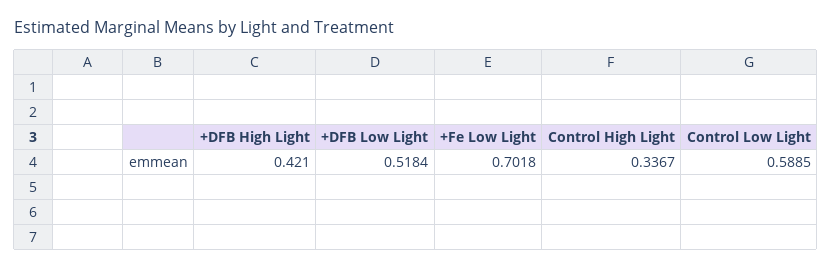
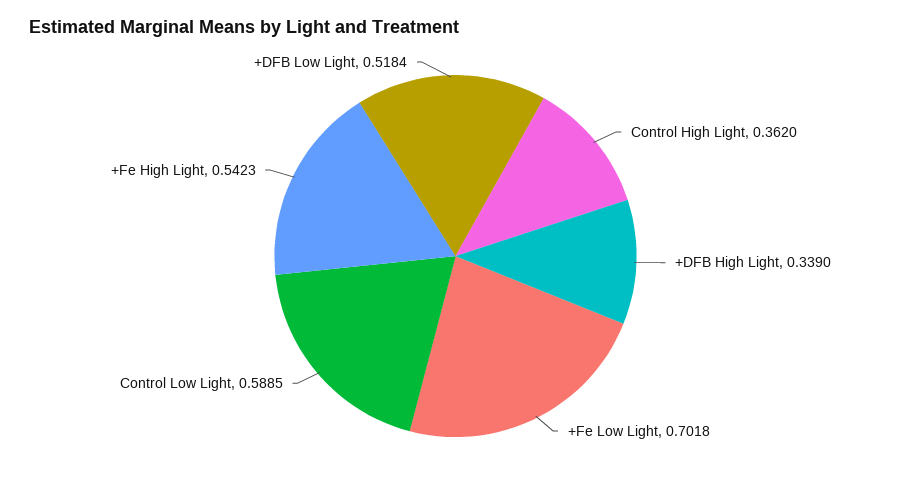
+DFB High Light: 0.421 -> 0.339
Control High Light: 0.3367 -> 0.362
+Fe High Light: none -> 0.5423

